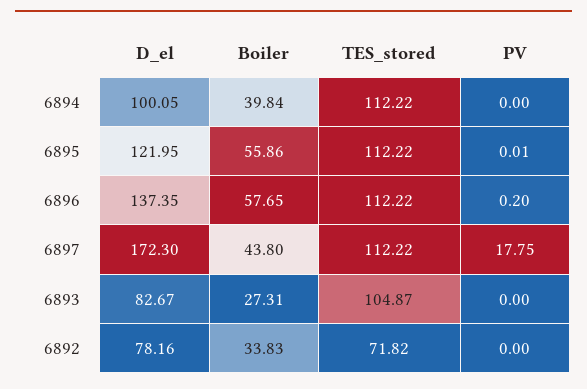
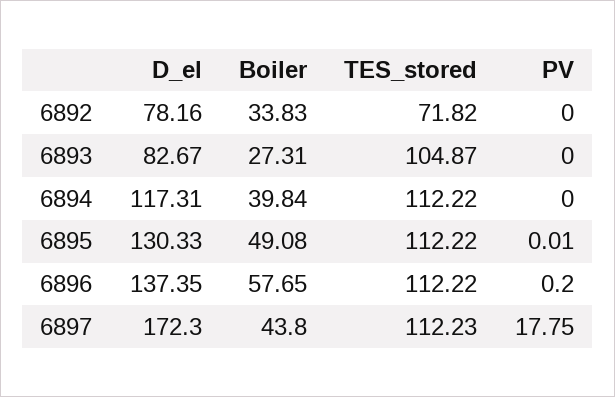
D_el, 6894: 100.05 -> 117.31
D_el, 6895: 121.95 -> 130.33
Boiler, 6895: 55.86 -> 49.08
TES_stored, 6897: 112.22 -> 112.23

